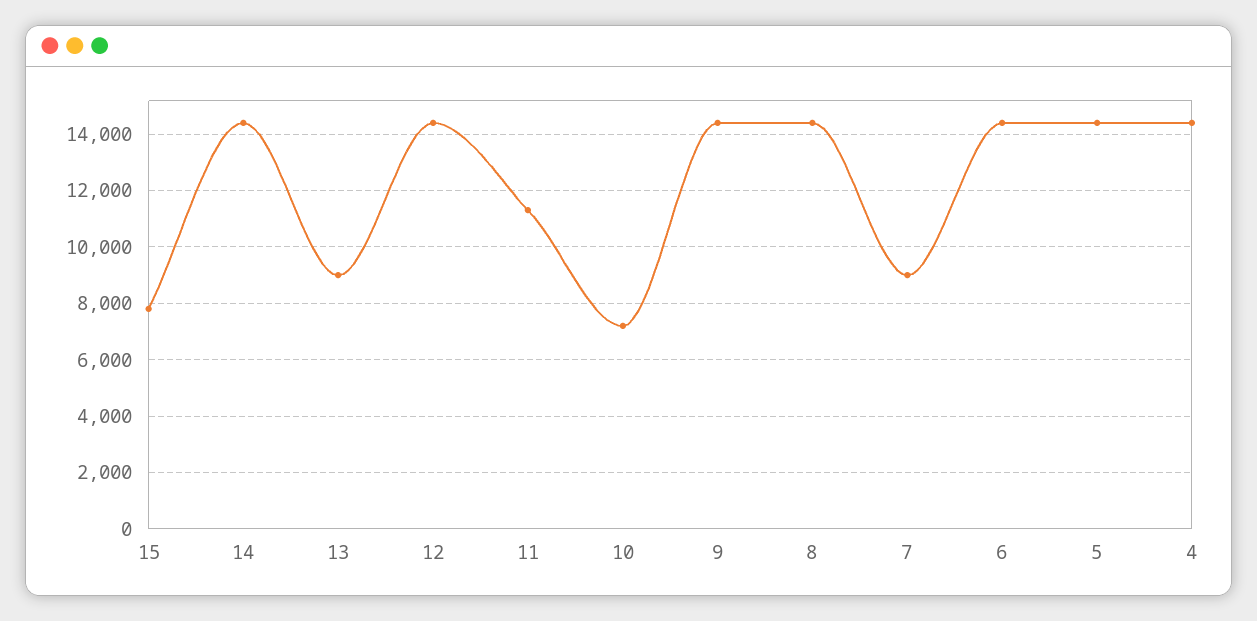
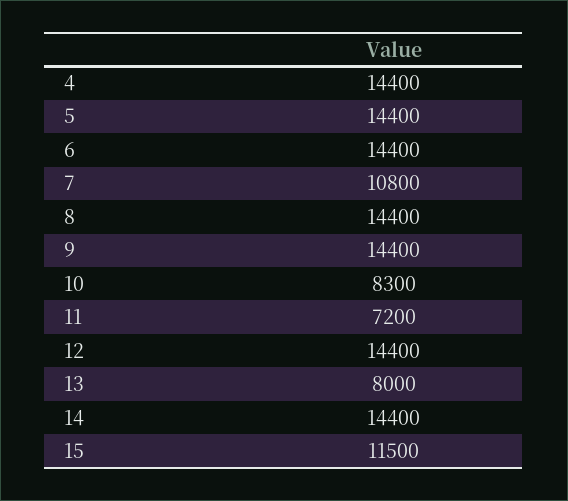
15: 7750 -> 11500
13: 9000 -> 8000
11: 11250 -> 7200
10: 7250 -> 8300
7: 9000 -> 10800

